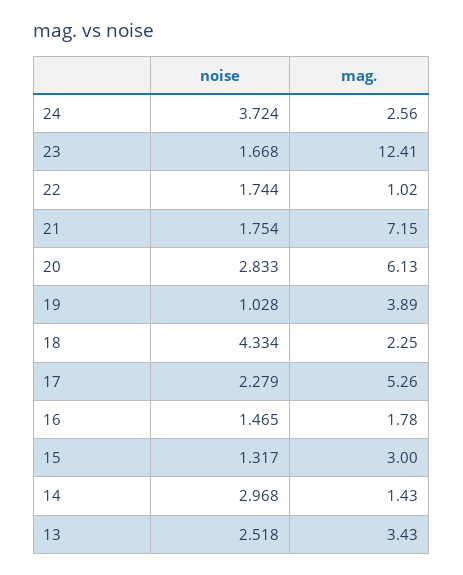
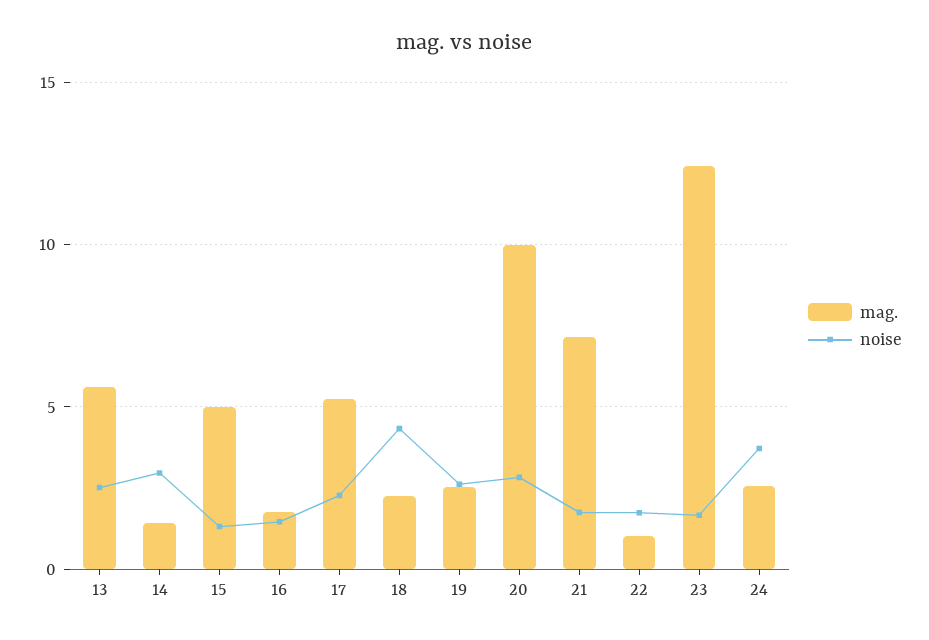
mag., 20: 6.13 -> 10
noise, 19: 1.028 -> 2.5
mag., 19: 3.89 -> 2.5
mag., 15: 3 -> 5
mag., 13: 3.43 -> 5.5

